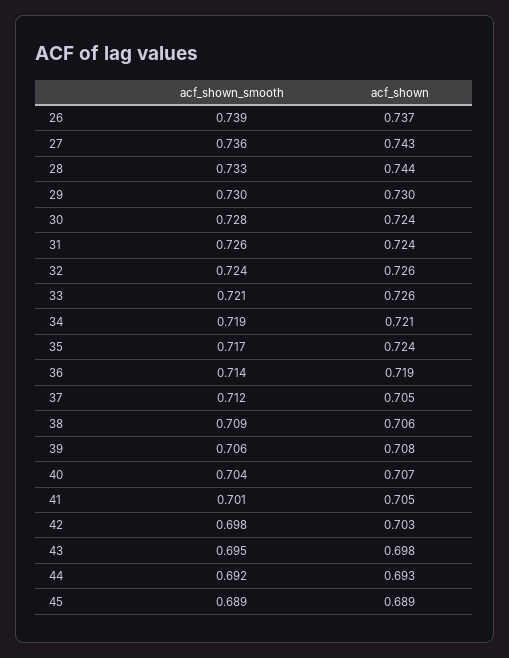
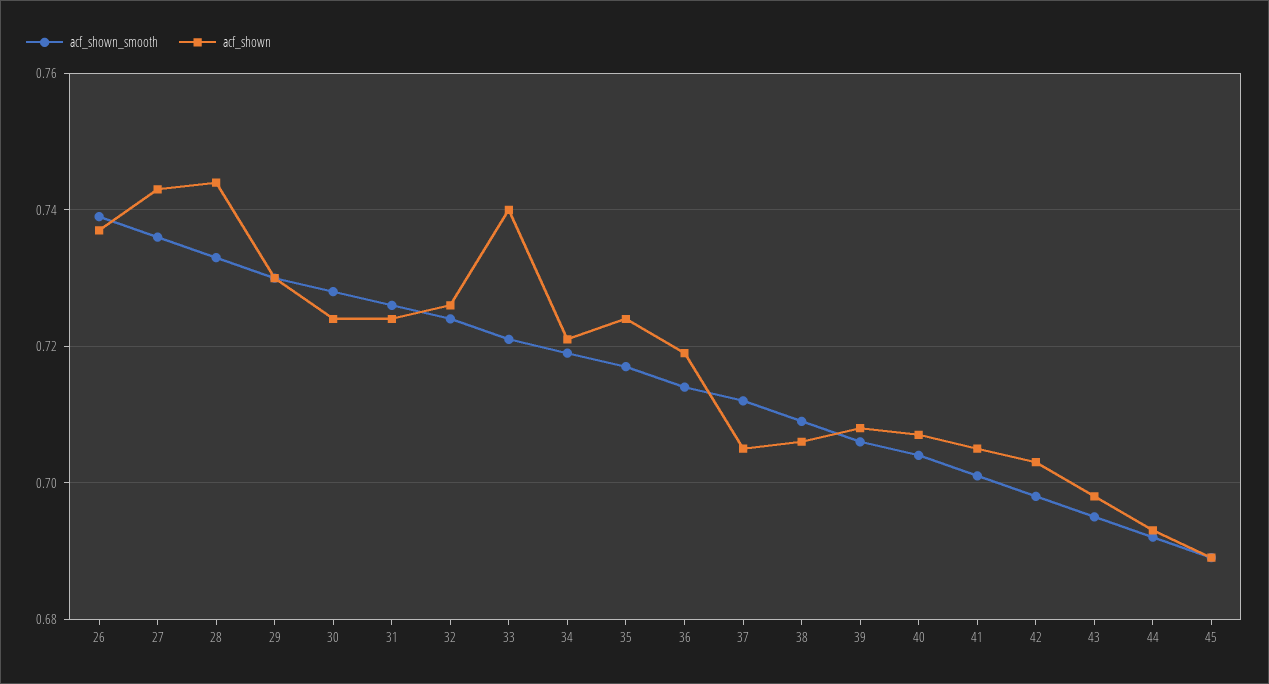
acf_shown, 33: 0.726 -> 0.74

